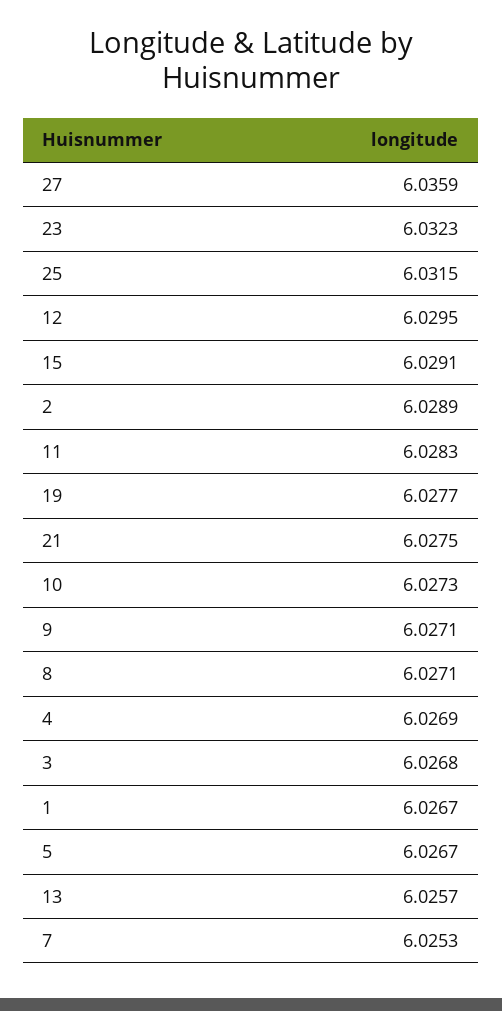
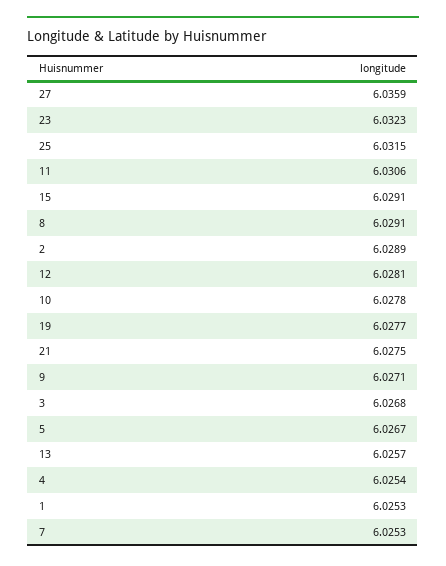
12: 6.0295 -> 6.0281
11: 6.0283 -> 6.0306
10: 6.0273 -> 6.0278
8: 6.0271 -> 6.0291
4: 6.0269 -> 6.0254
1: 6.0267 -> 6.0253

